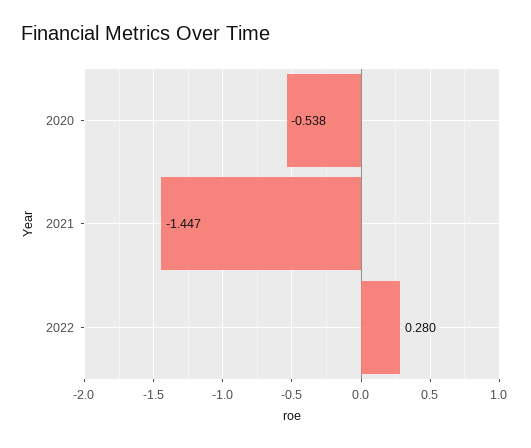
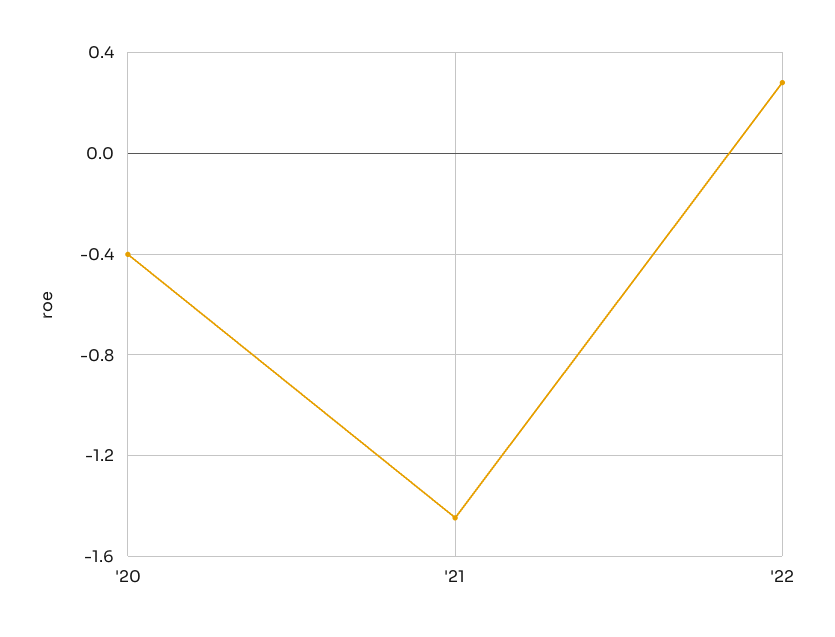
2020: -0.538 -> -0.4

